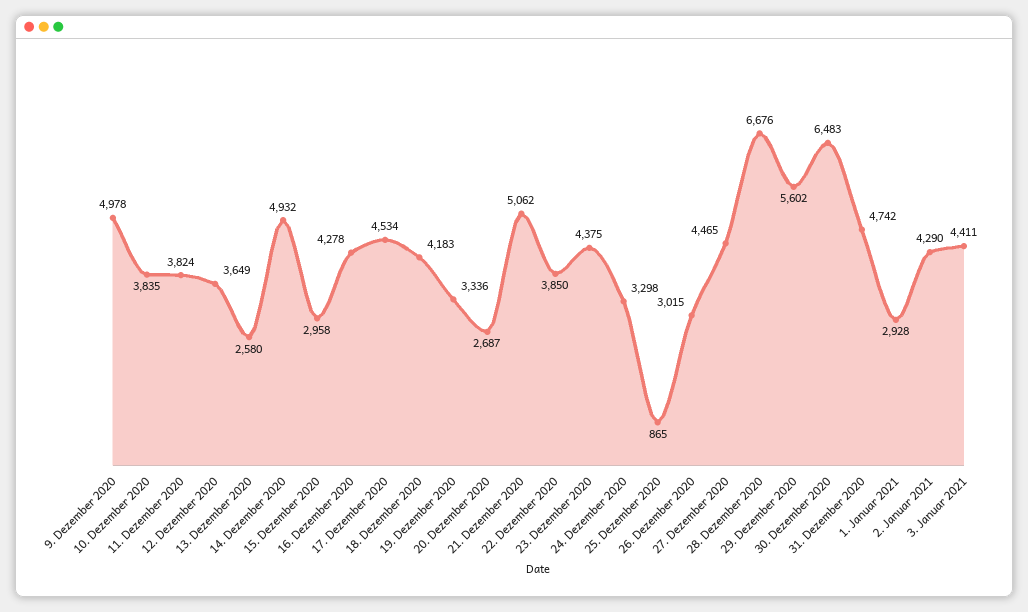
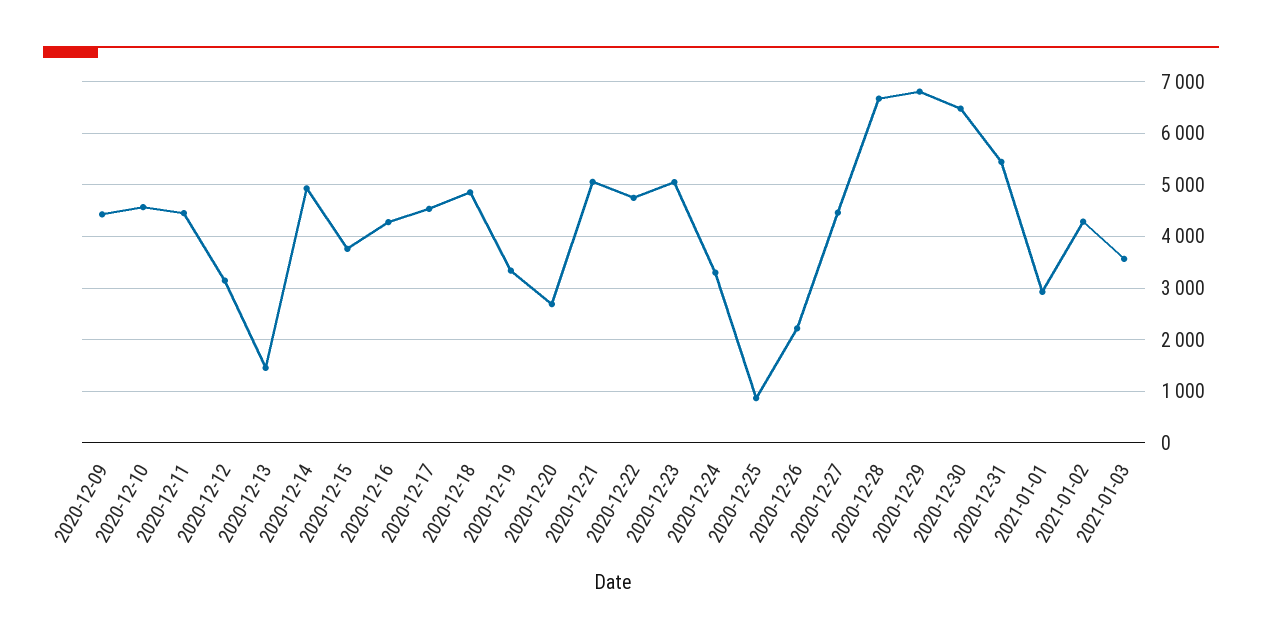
9. Dezember 2020: 4978 -> 4400
10. Dezember 2020: 3835 -> 4600
11. Dezember 2020: 3824 -> 4400
12. Dezember 2020: 3649 -> 3200
13. Dezember 2020: 2580 -> 1400
15. Dezember 2020: 2958 -> 3800
18. Dezember 2020: 4183 -> 4800
22. Dezember 2020: 3850 -> 4800
23. Dezember 2020: 4375 -> 5000
26. Dezember 2020: 3015 -> 2200
29. Dezember 2020: 5602 -> 6800
31. Dezember 2020: 4742 -> 5400
3. Januar 2021: 4411 -> 3600

